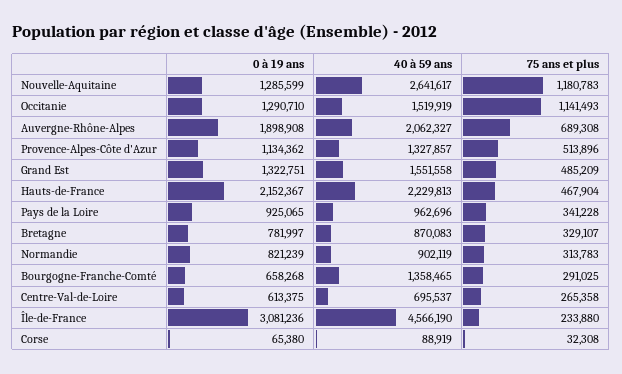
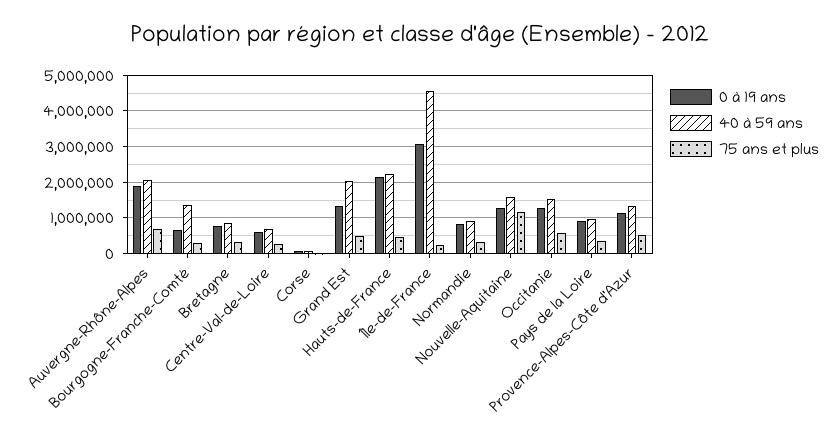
40 à 59 ans, Nouvelle-Aquitaine: 2641617 -> 1600000
75 ans et plus, Occitanie: 1141493 -> 600000
40 à 59 ans, Grand Est: 1551558 -> 2000000

